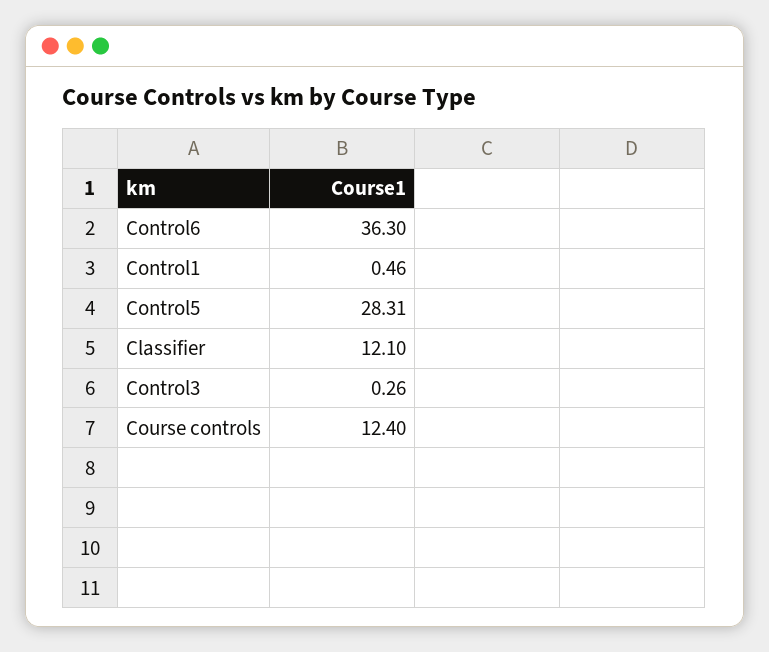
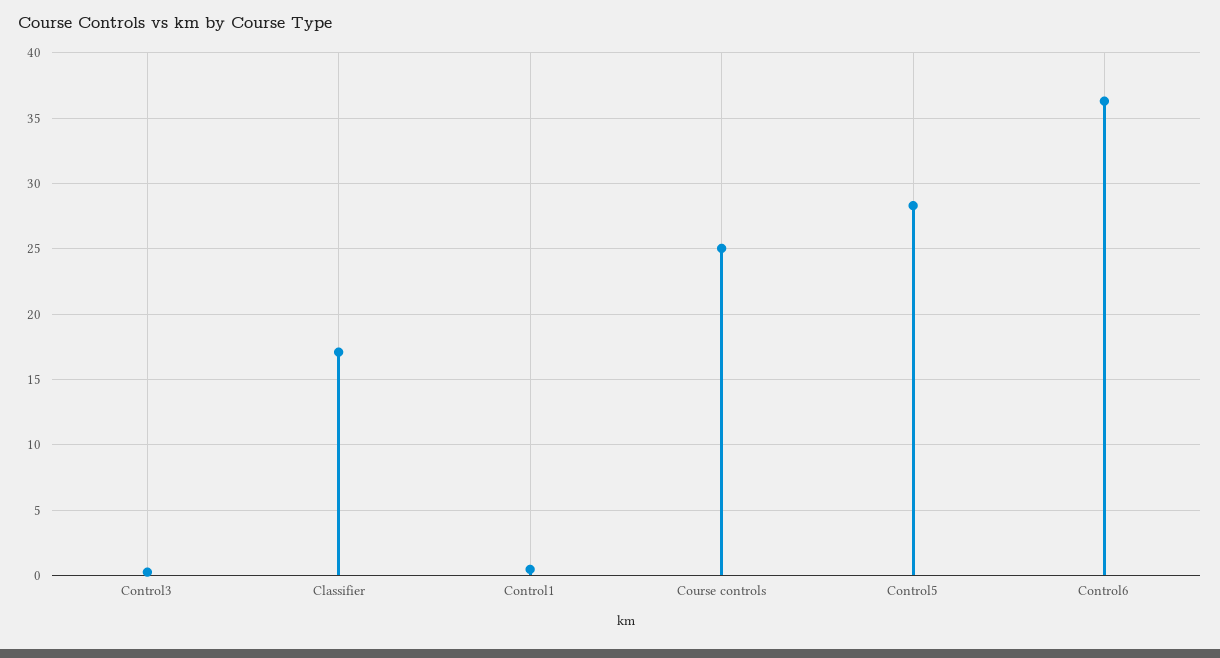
Classifier: 12.1 -> 17
Course controls: 12.4 -> 25

